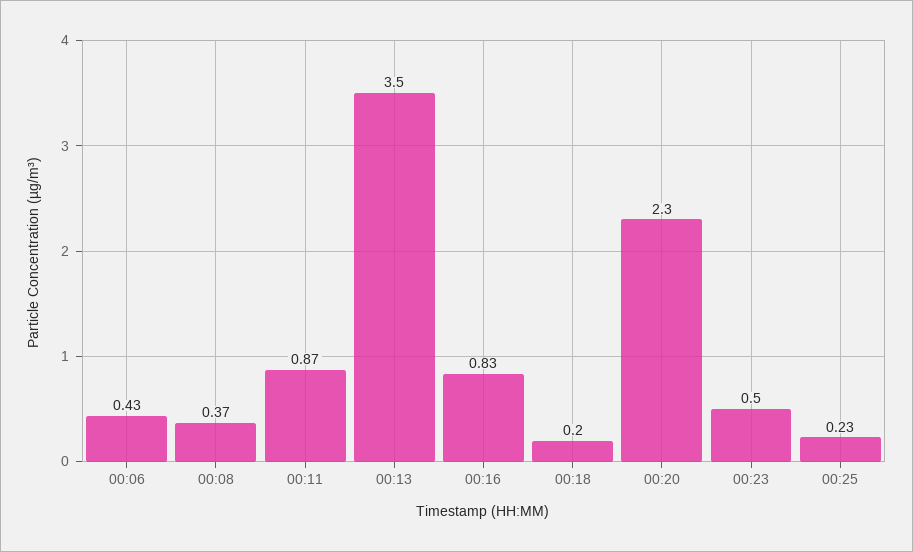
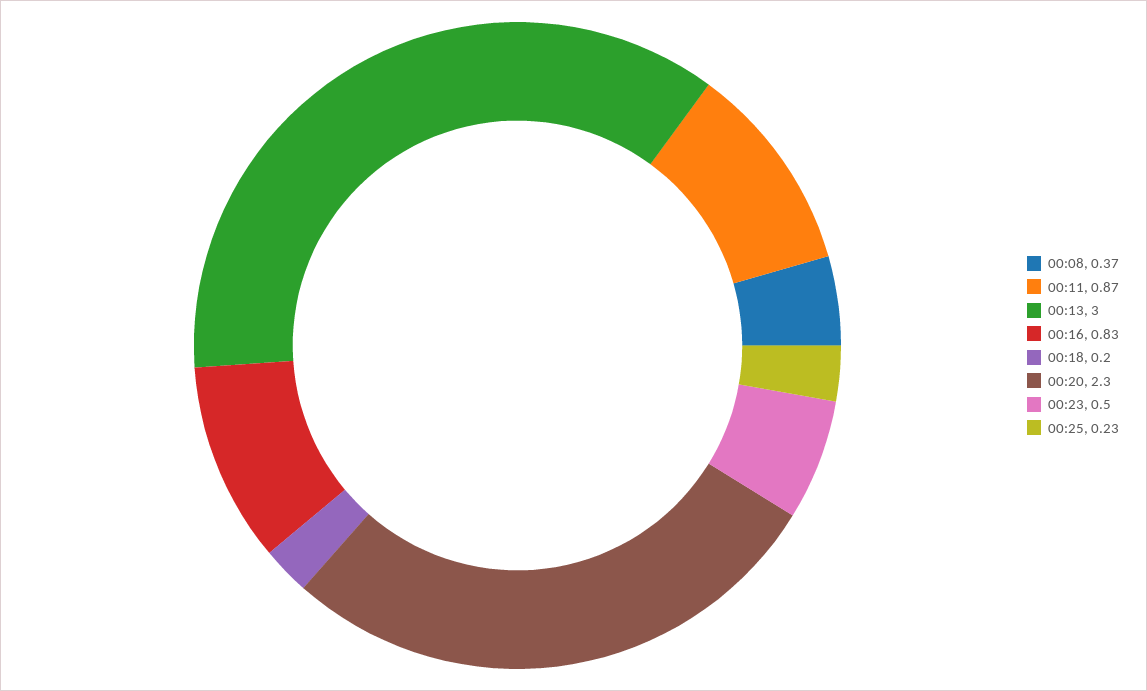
00:06: 0.43 -> none
00:13: 3.5 -> 3

